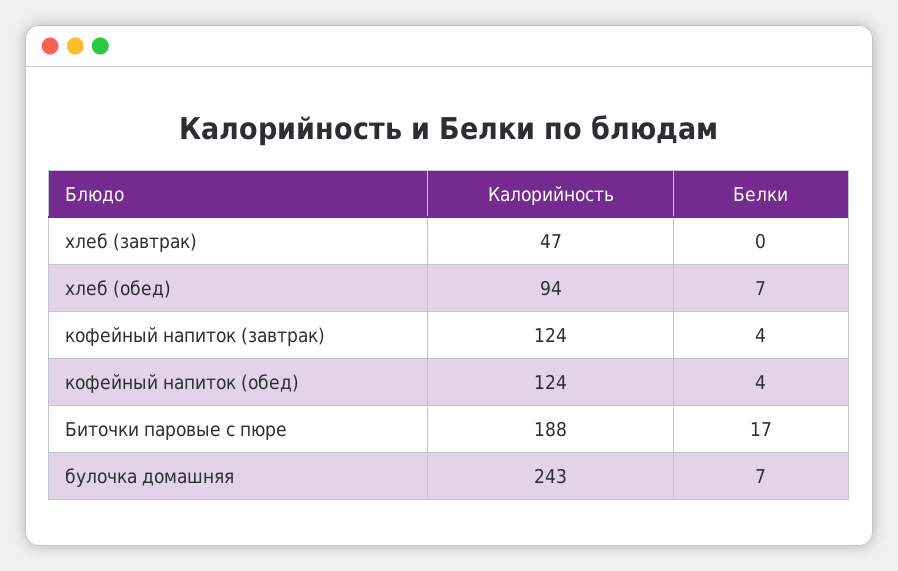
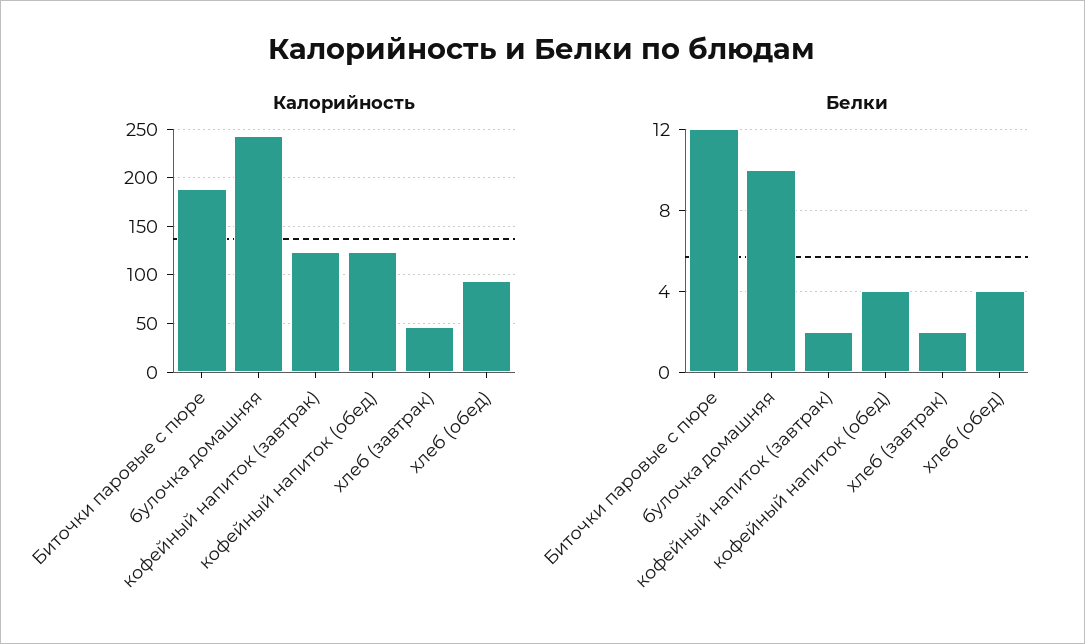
Белки, хлеб (завтрак): 0 -> 2
Белки, хлеб (обед): 7 -> 4
Белки, кофейный напиток (завтрак): 4 -> 2
Белки, Биточки паровые с пюре: 17 -> 12
Белки, булочка домашняя: 7 -> 10

